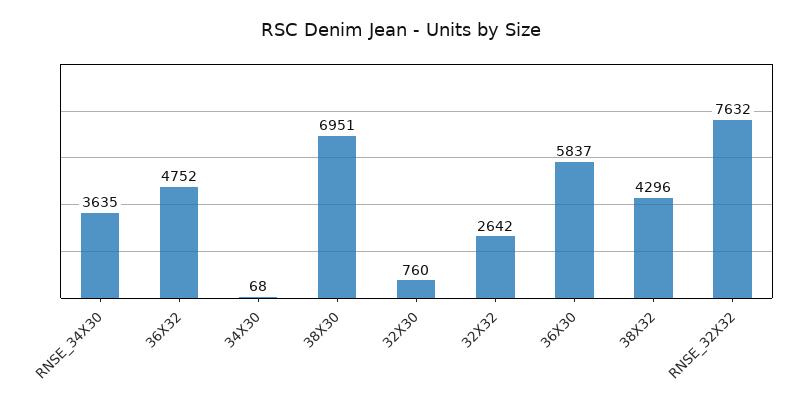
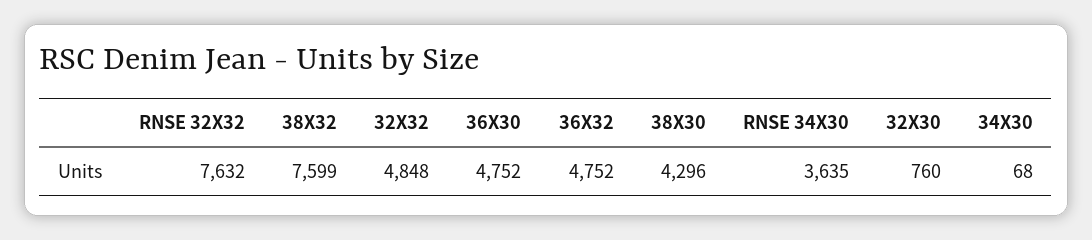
38X30: 6951 -> 4296
32X32: 2642 -> 4848
36X30: 5837 -> 4752
38X32: 4296 -> 7599

